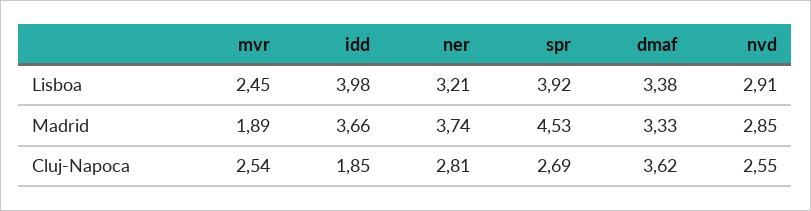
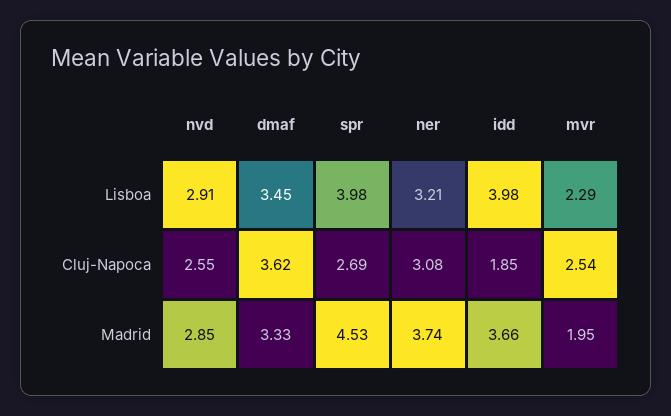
mvr, Lisboa: 2.45 -> 2.29
spr, Lisboa: 3.92 -> 3.98
dmaf, Lisboa: 3.38 -> 3.45
mvr, Madrid: 1.89 -> 1.95
ner, Cluj-Napoca: 2.81 -> 3.08

